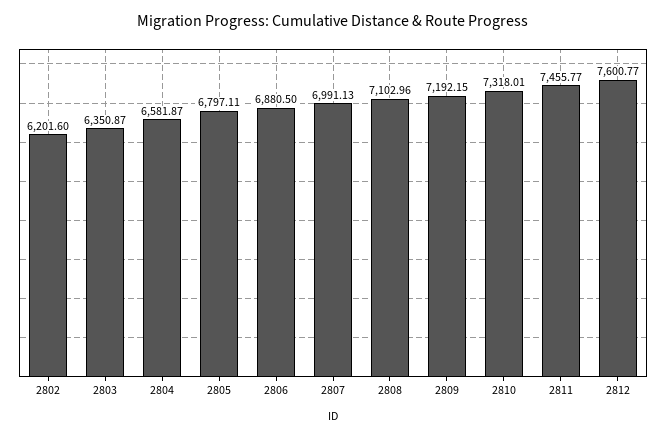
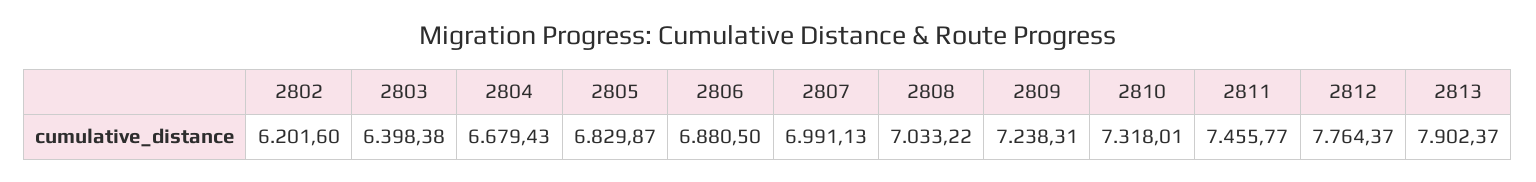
2803: 6350.87 -> 6398.38
2804: 6581.87 -> 6679.43
2805: 6797.11 -> 6829.87
2808: 7102.96 -> 7033.22
2809: 7192.15 -> 7238.31
2812: 7600.77 -> 7764.37
2813: none -> 7902.37

